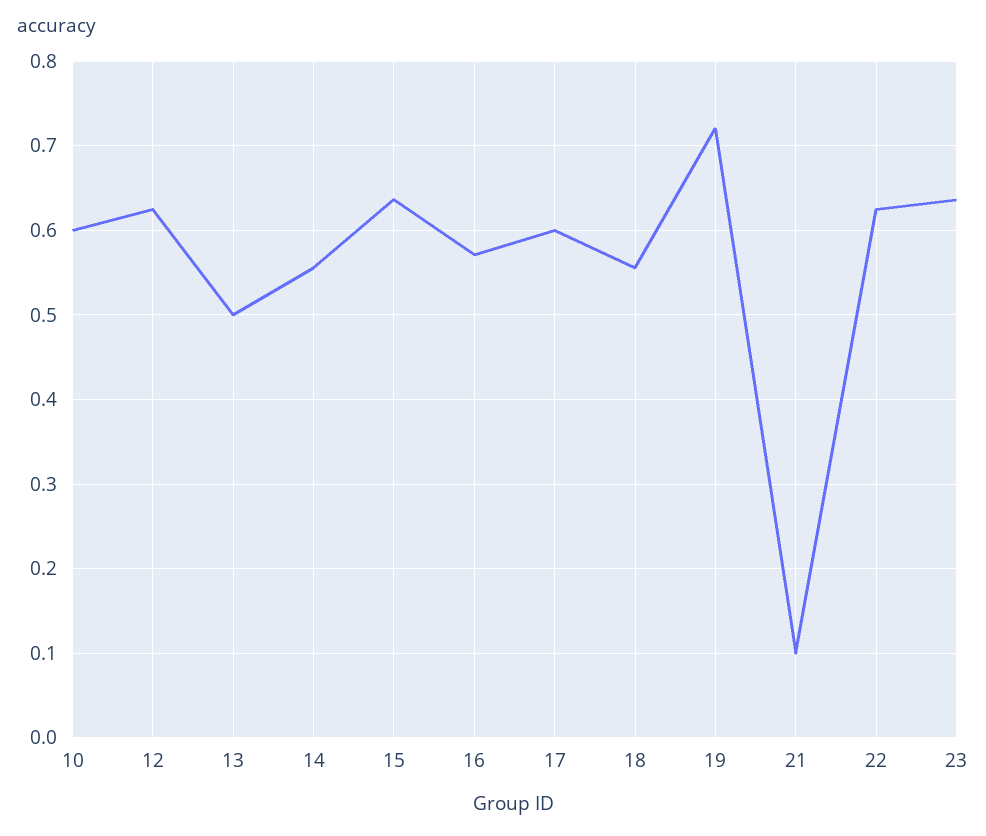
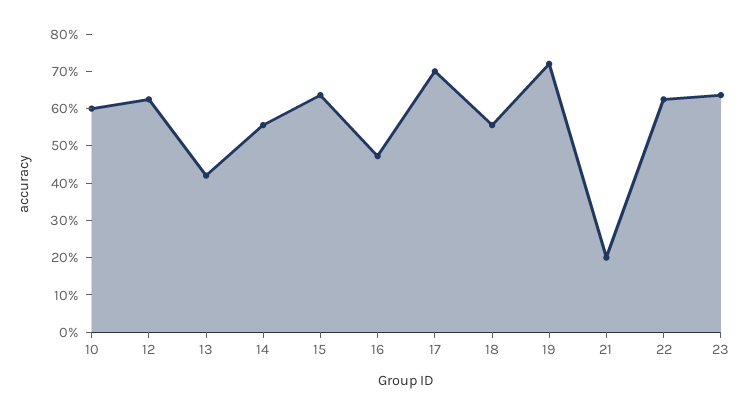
13: 0.5 -> 0.425
16: 0.57 -> 0.475
17: 0.6 -> 0.7
21: 0.1 -> 0.2

